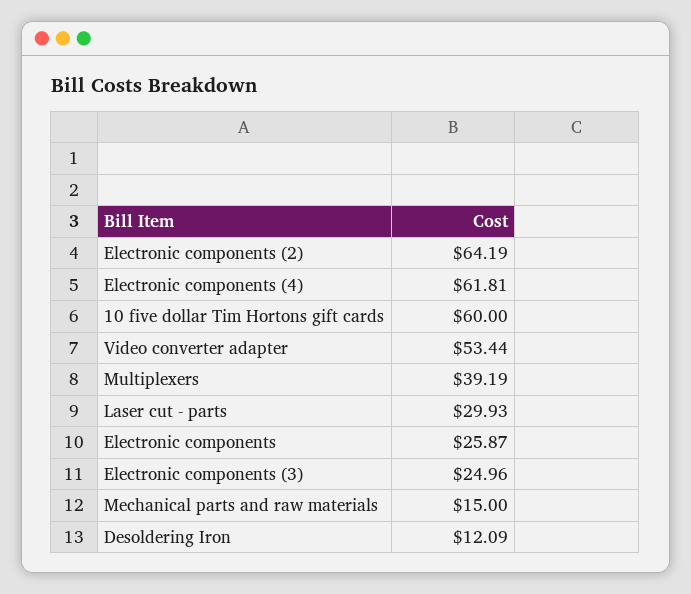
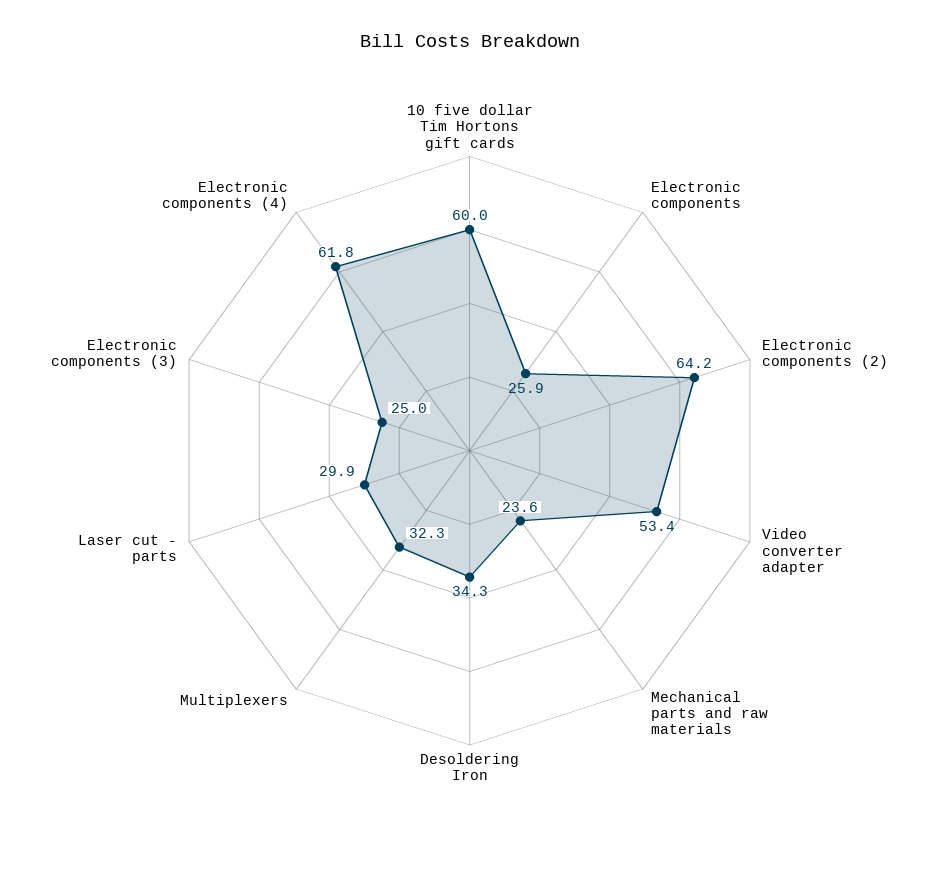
Multiplexers: 39.19 -> 32.3
Mechanical parts and raw materials: 15 -> 23.6
Desoldering Iron: 12.09 -> 34.3

